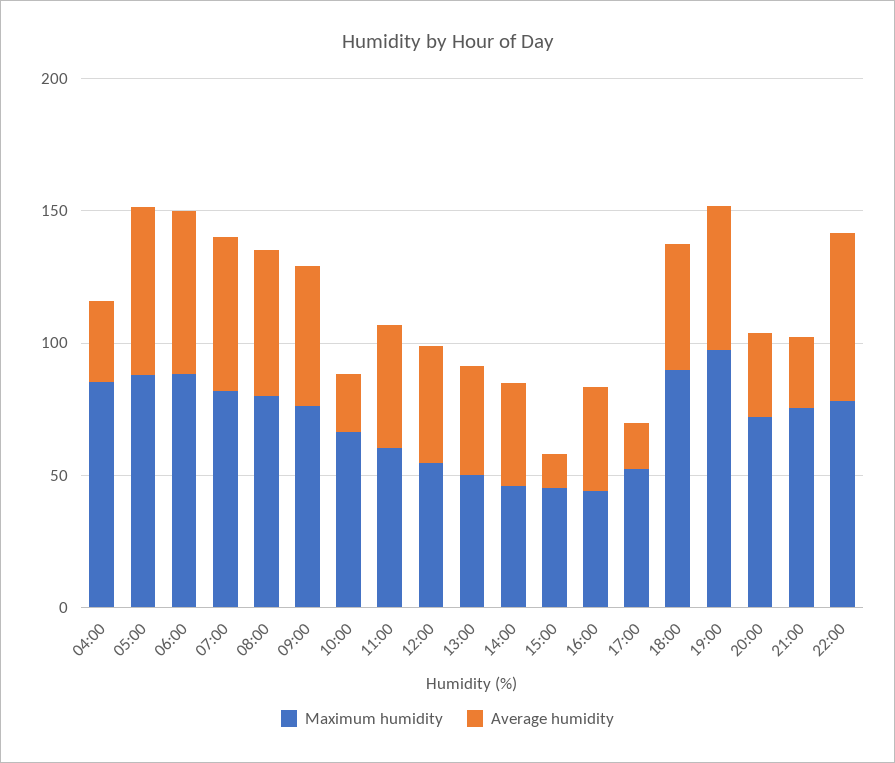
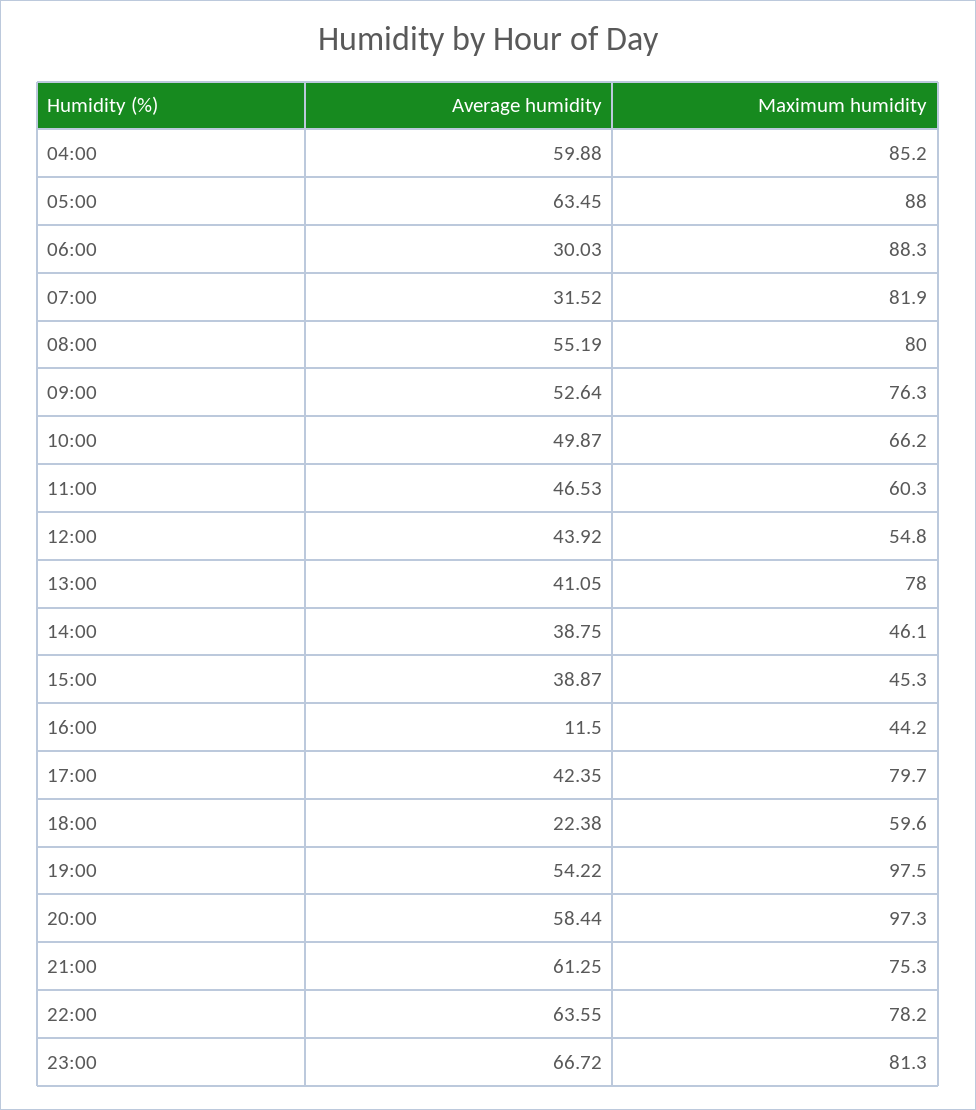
Average humidity, 04:00: 30 -> 59.88
Average humidity, 06:00: 60 -> 30.03
Average humidity, 07:00: 60 -> 31.52
Average humidity, 10:00: 20 -> 49.87
Maximum humidity, 13:00: 50 -> 78
Average humidity, 15:00: 10 -> 38.87
Average humidity, 16:00: 40 -> 11.5
Maximum humidity, 17:00: 50 -> 79.7
Average humidity, 17:00: 20 -> 42.35
Maximum humidity, 18:00: 90 -> 59.6
Average humidity, 18:00: 50 -> 22.38
Maximum humidity, 20:00: 70 -> 97.3
Average humidity, 20:00: 30 -> 58.44
Average humidity, 21:00: 30 -> 61.25
Average humidity, 23:00: none -> 66.72
Maximum humidity, 23:00: none -> 81.3

